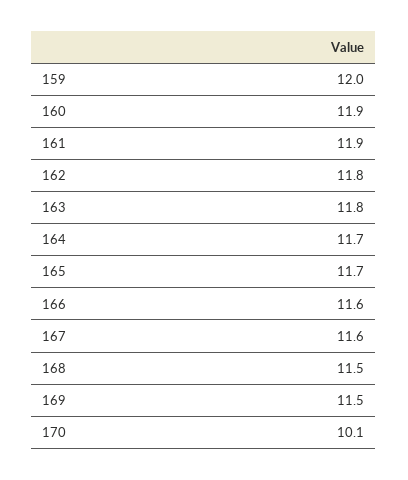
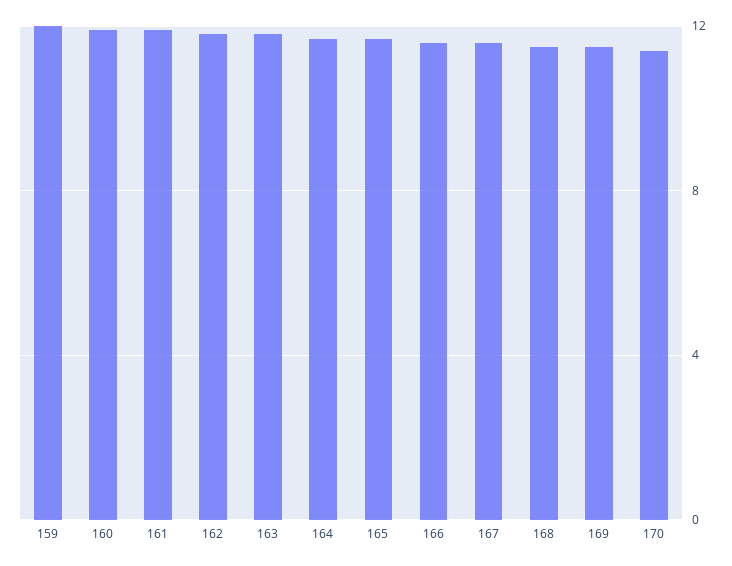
170: 10.1 -> 11.5

